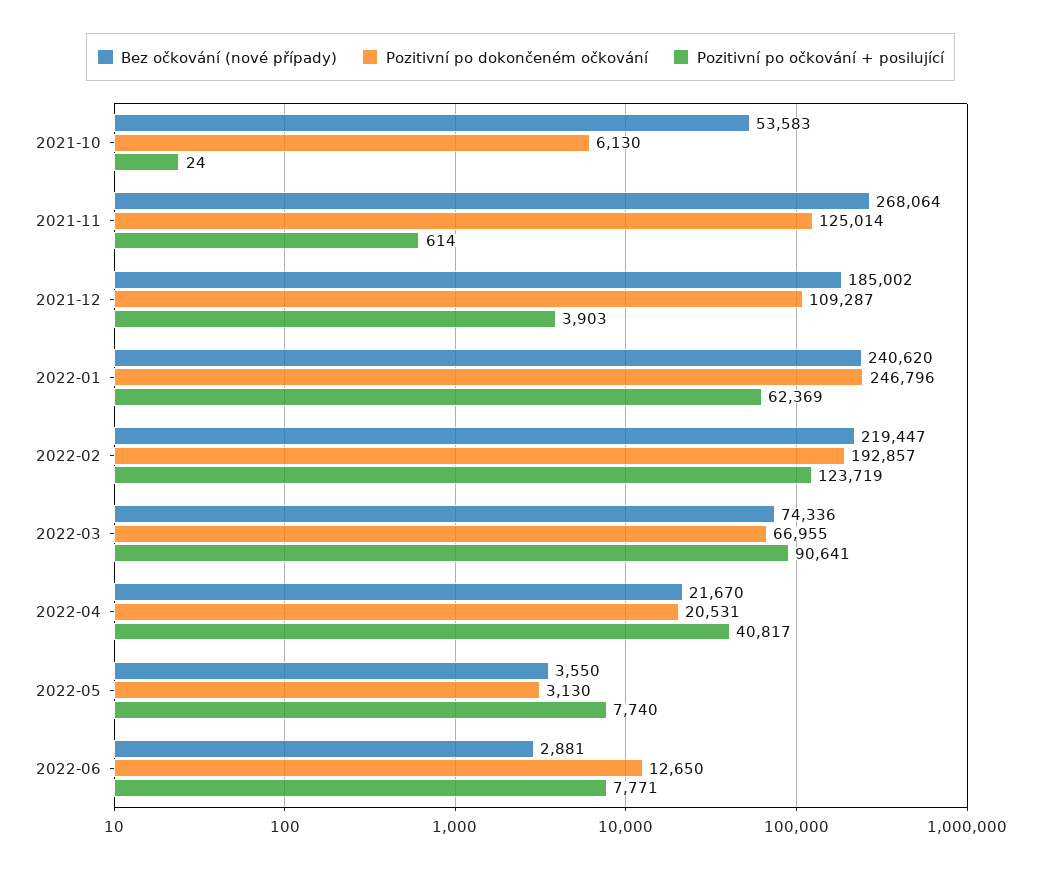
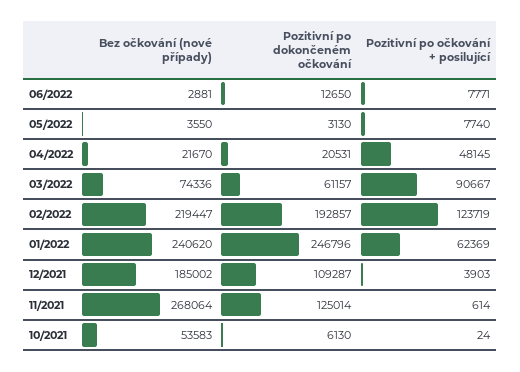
Pozitivní po dokončeném očkování, 2022-03: 66955 -> 61157
Pozitivní po očkování + posilující, 2022-03: 90641 -> 90667
Pozitivní po očkování + posilující, 2022-04: 40817 -> 48145

